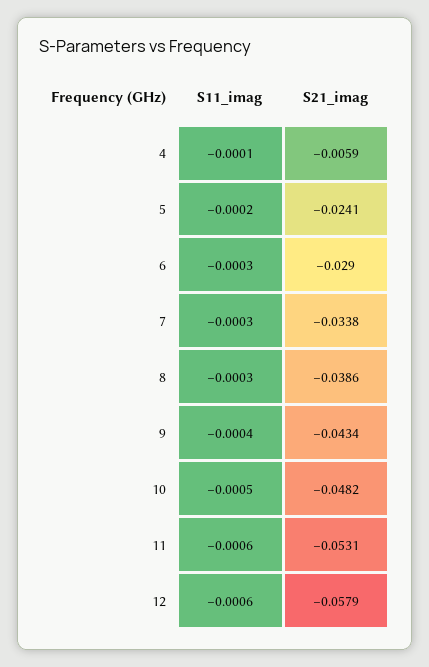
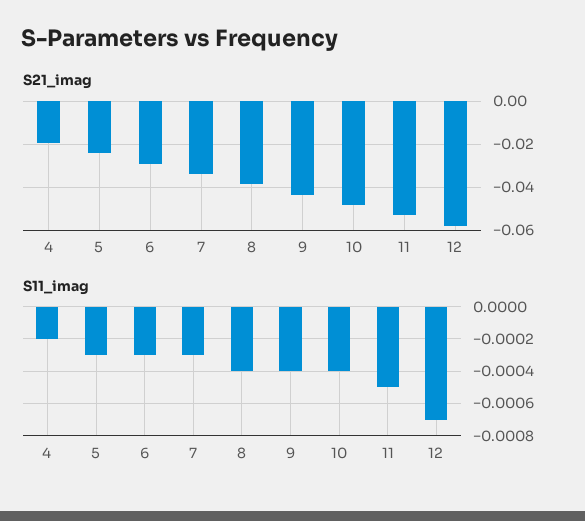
S11_imag, 4: -0.0001 -> -0.0002
S21_imag, 4: -0.0059 -> -0.02
S11_imag, 5: -0.0002 -> -0.0003
S11_imag, 8: -0.0003 -> -0.0004
S11_imag, 10: -0.0005 -> -0.0004
S11_imag, 11: -0.0006 -> -0.0005
S11_imag, 12: -0.0006 -> -0.0007

